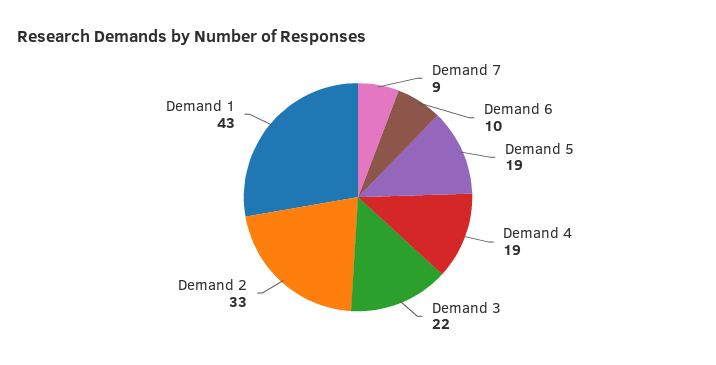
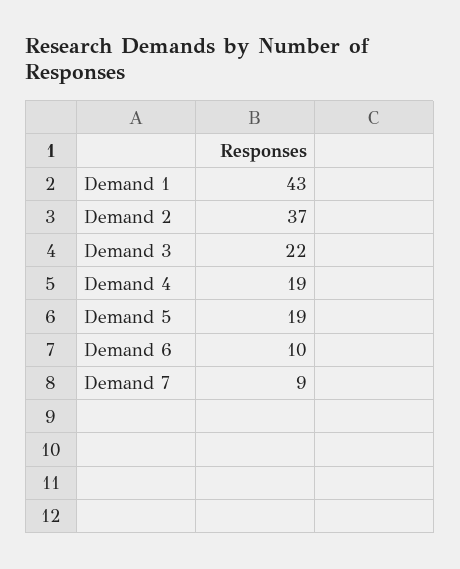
Demand 2: 33 -> 37

